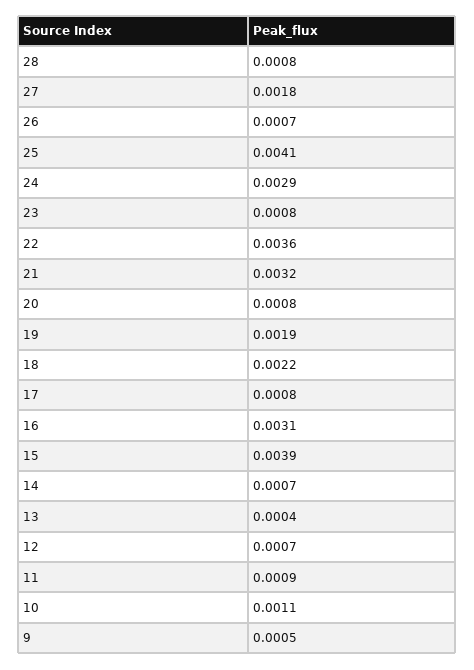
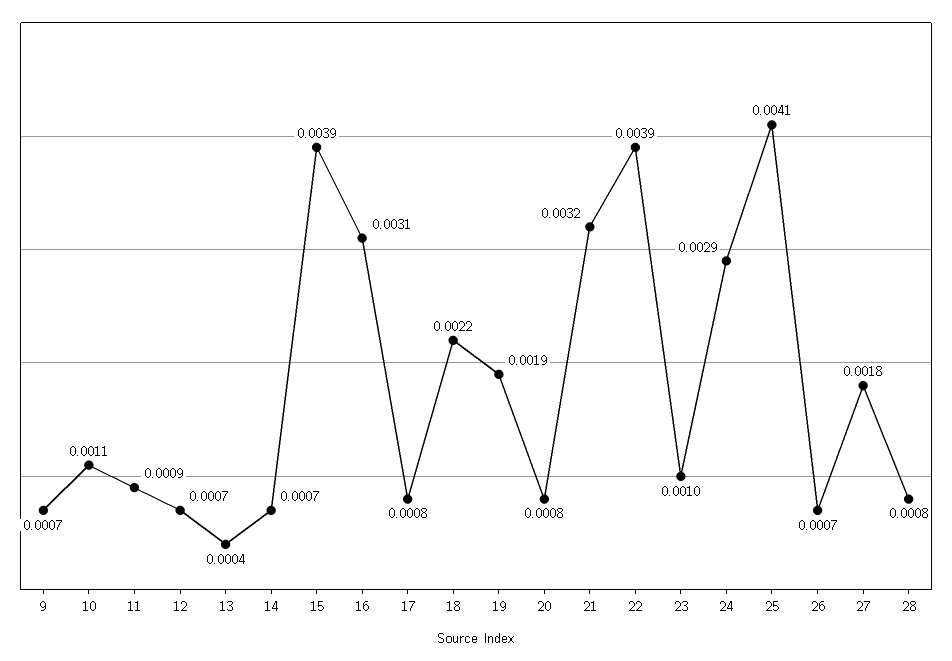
23: 0.0008 -> 0.001
22: 0.0036 -> 0.0039
9: 0.0005 -> 0.0007

